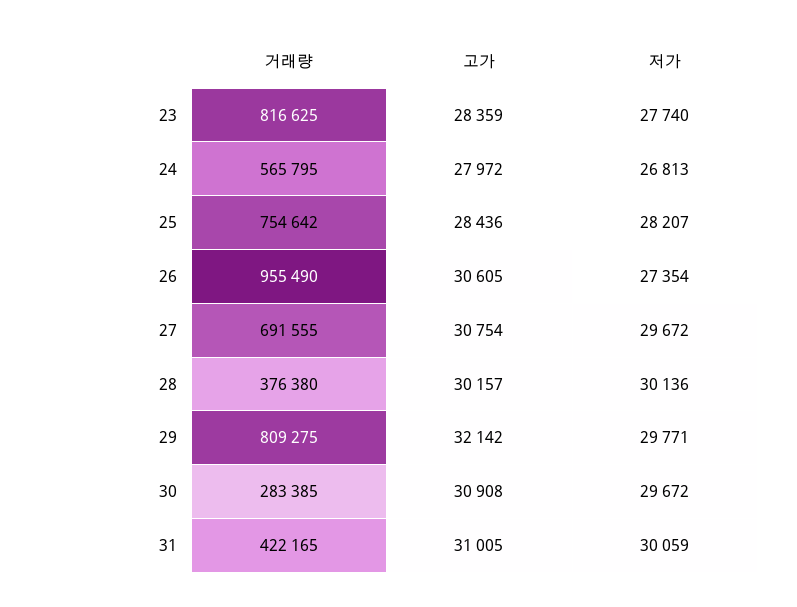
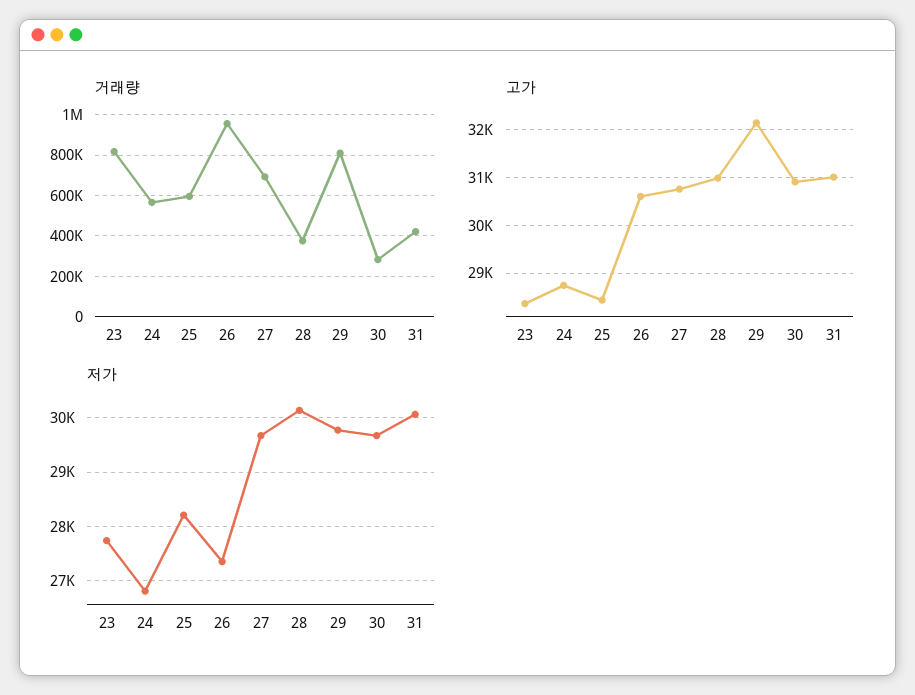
고가, 24: 27972 -> 28800
거래량, 25: 754642 -> 600000
고가, 28: 30157 -> 31000

